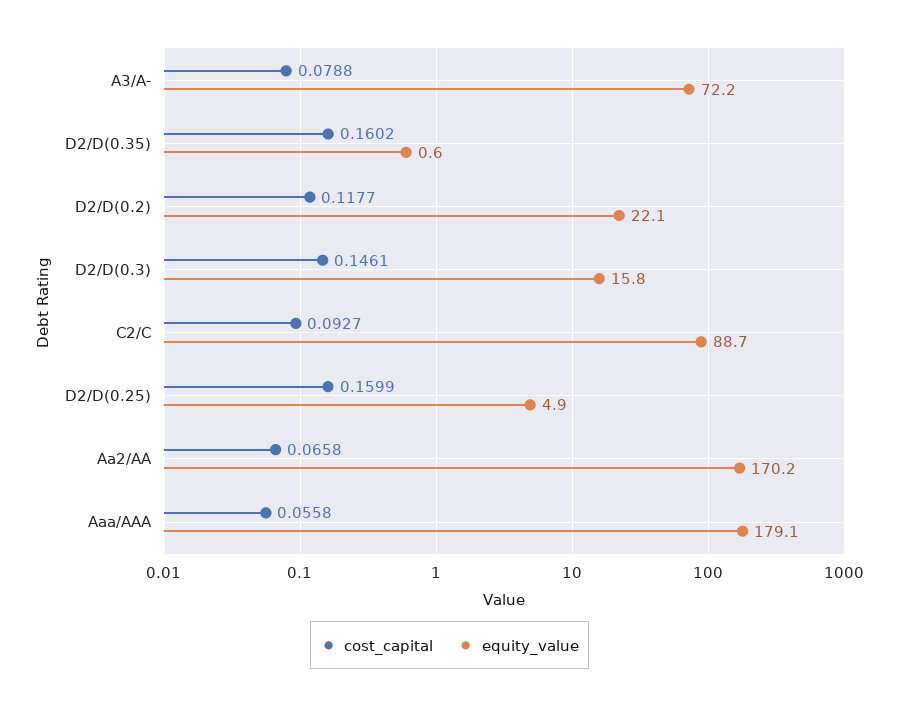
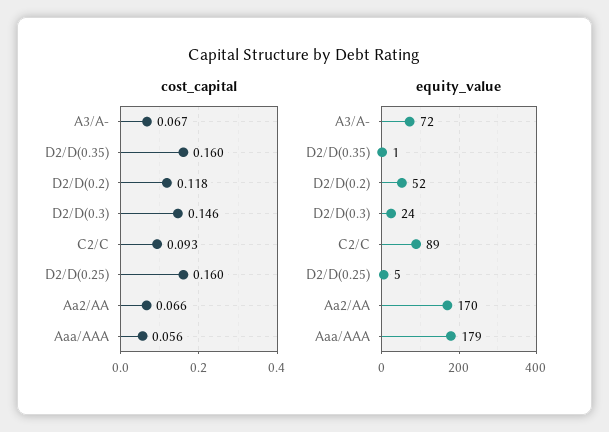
cost_capital, A3/A-: 0.0788 -> 0.067
equity_value, D2/D(0.2): 22.1 -> 52
equity_value, D2/D(0.3): 15.8 -> 24

